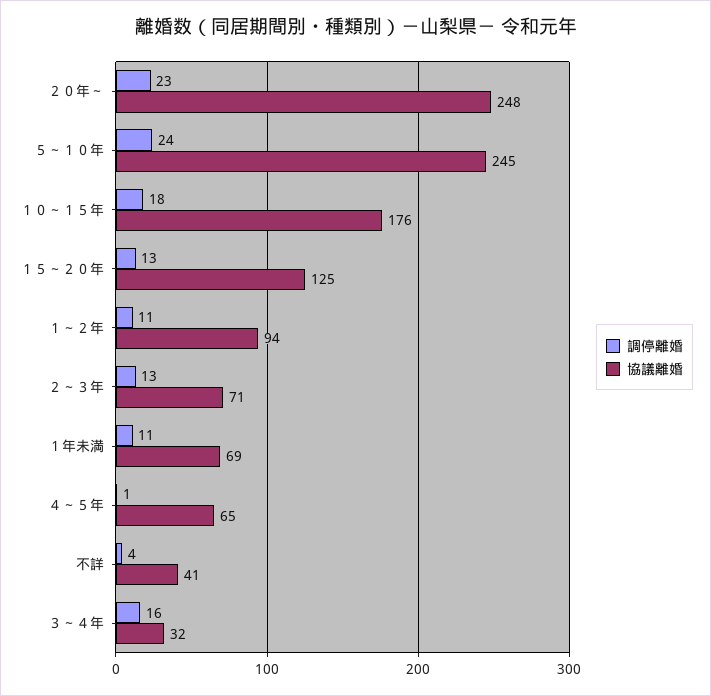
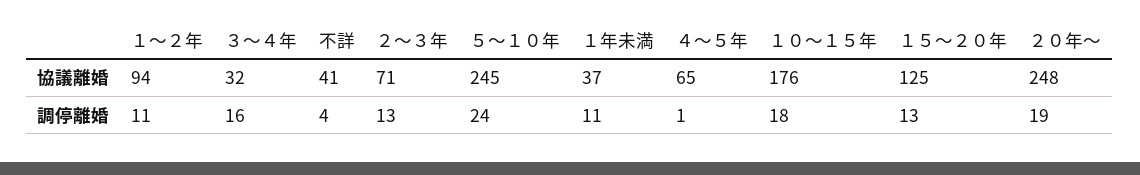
調停離婚, ２０年～: 23 -> 19
協議離婚, １年未満: 69 -> 37

